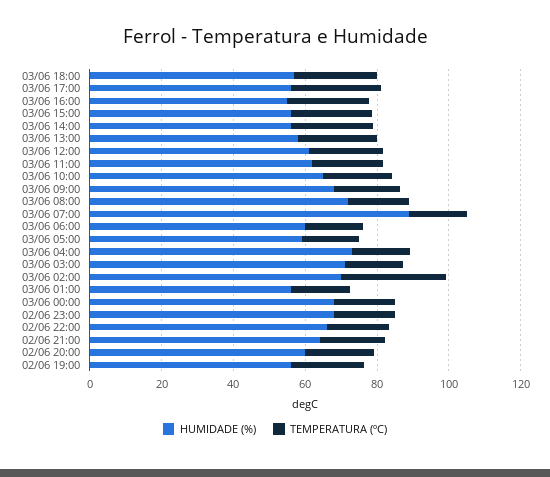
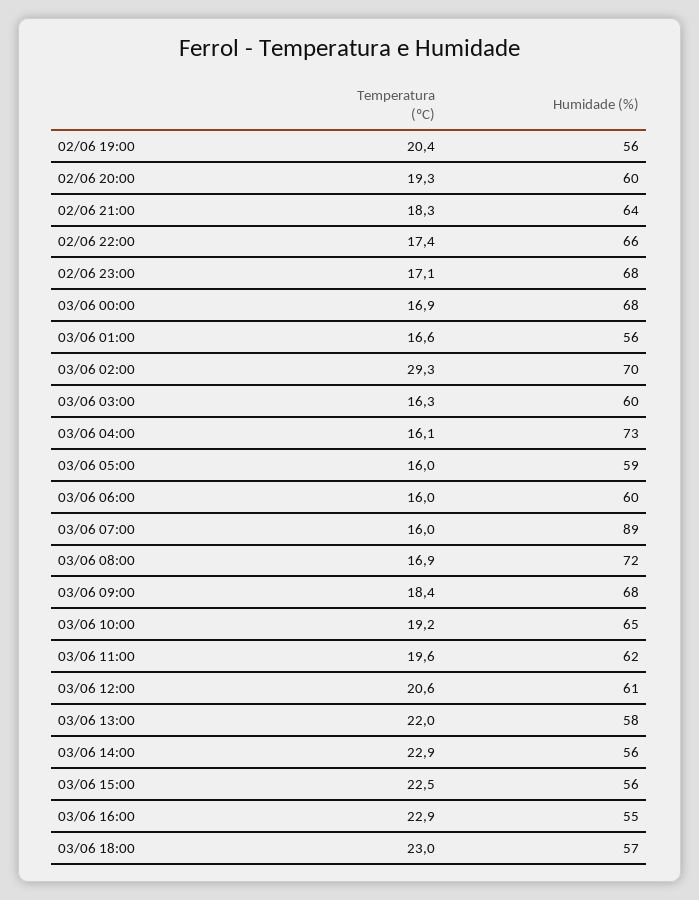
HUMIDADE (%), 03/06 17:00: 55 -> none
TEMPERATURA (ºC), 03/06 17:00: 25 -> none
HUMIDADE (%), 03/06 03:00: 70 -> 60

